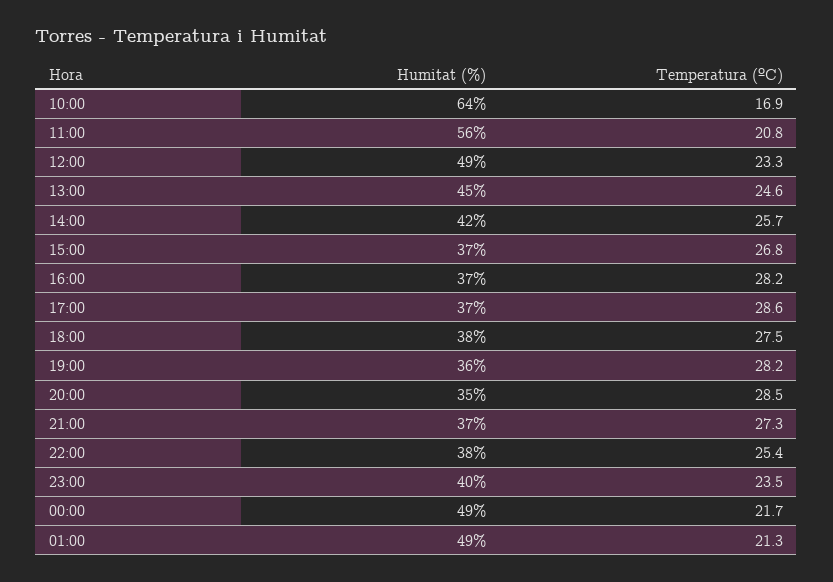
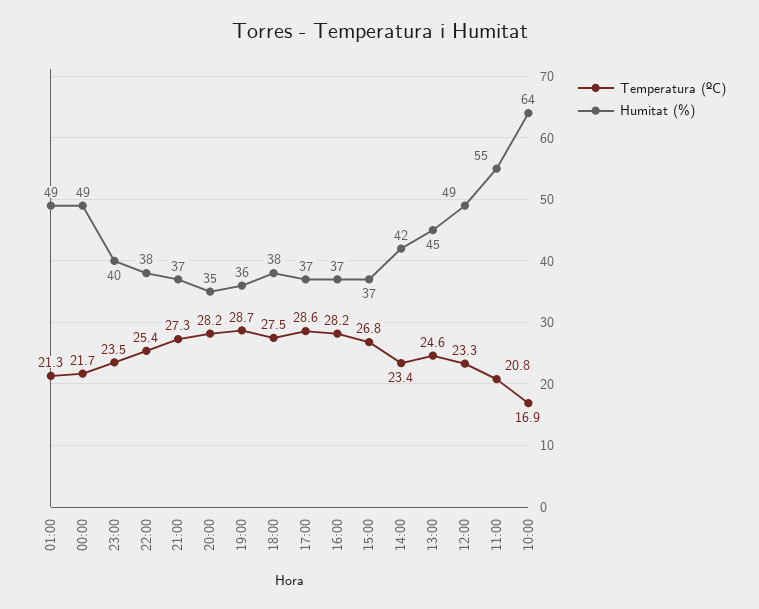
Humitat (%), 11:00: 56 -> 55
Temperatura (ºC), 14:00: 25.7 -> 23.4
Temperatura (ºC), 19:00: 28.2 -> 28.7
Temperatura (ºC), 20:00: 28.5 -> 28.2

